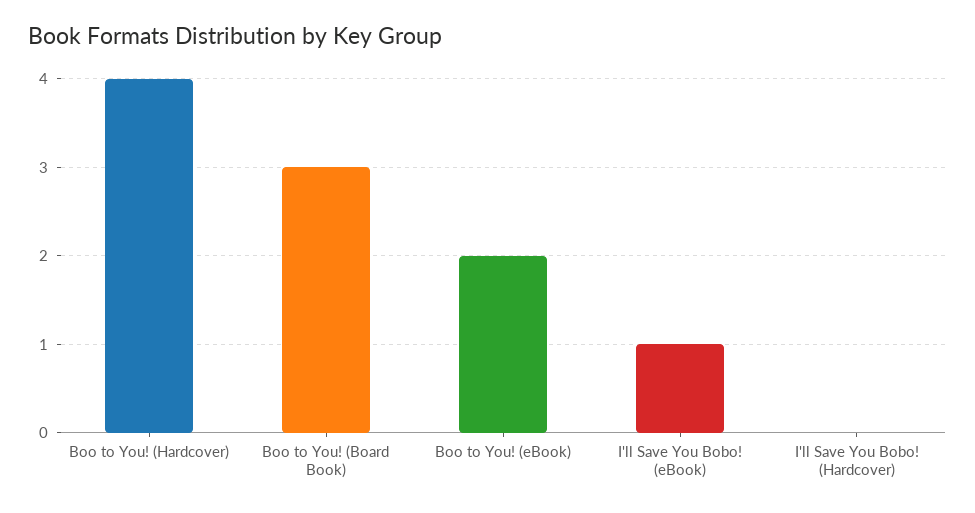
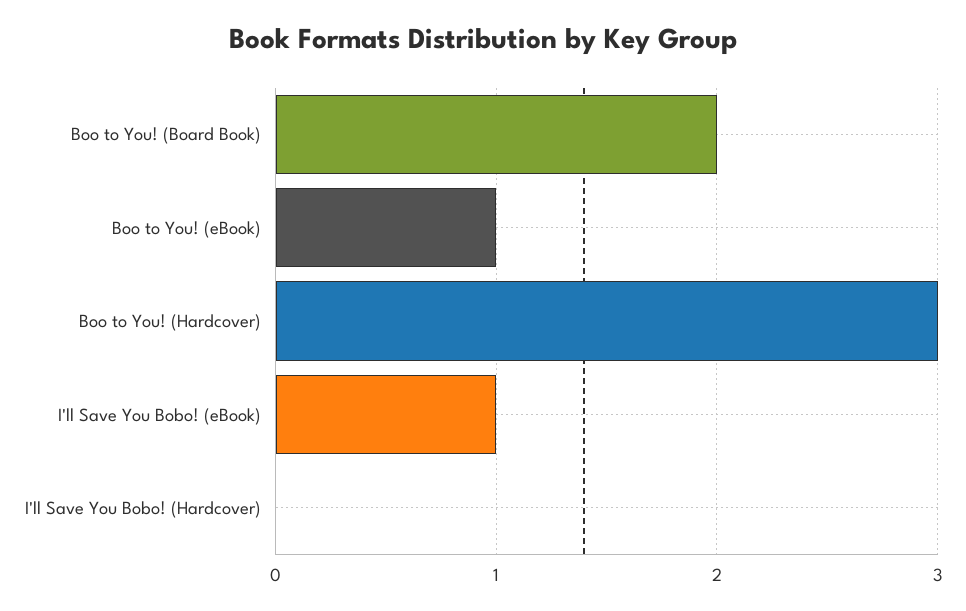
Boo to You! (Hardcover): 4 -> 3
Boo to You! (Board Book): 3 -> 2
Boo to You! (eBook): 2 -> 1

